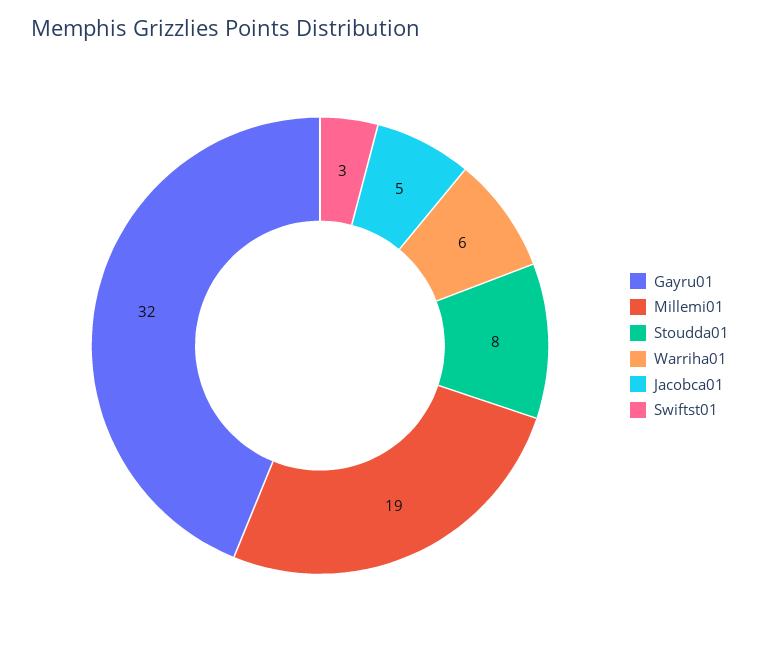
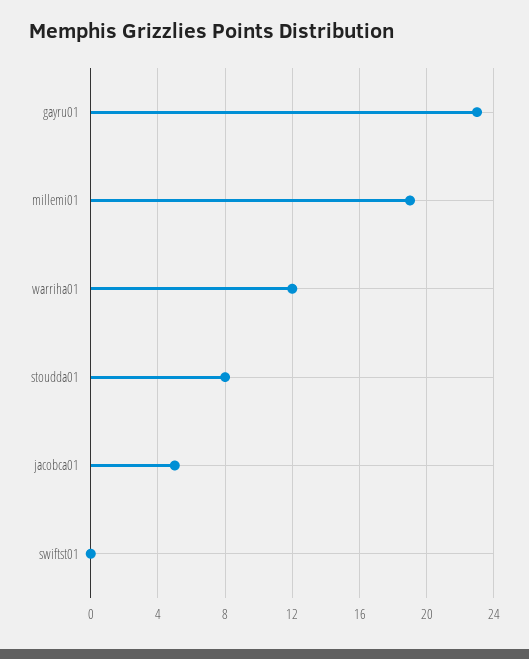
Gayru01: 32 -> 23
Warriha01: 6 -> 12
Swiftst01: 3 -> 0

